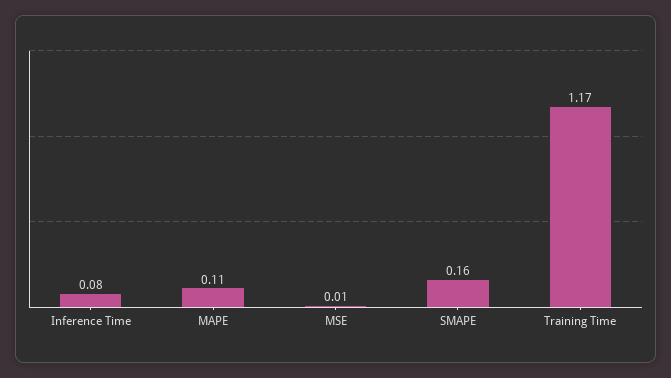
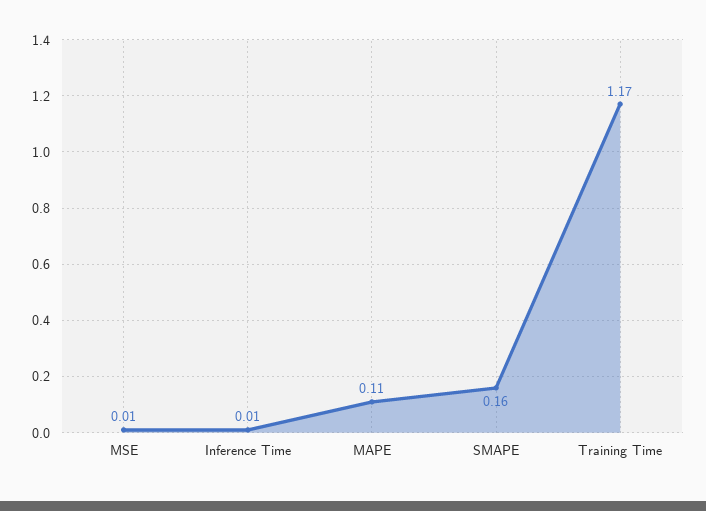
Inference Time: 0.08 -> 0.01

